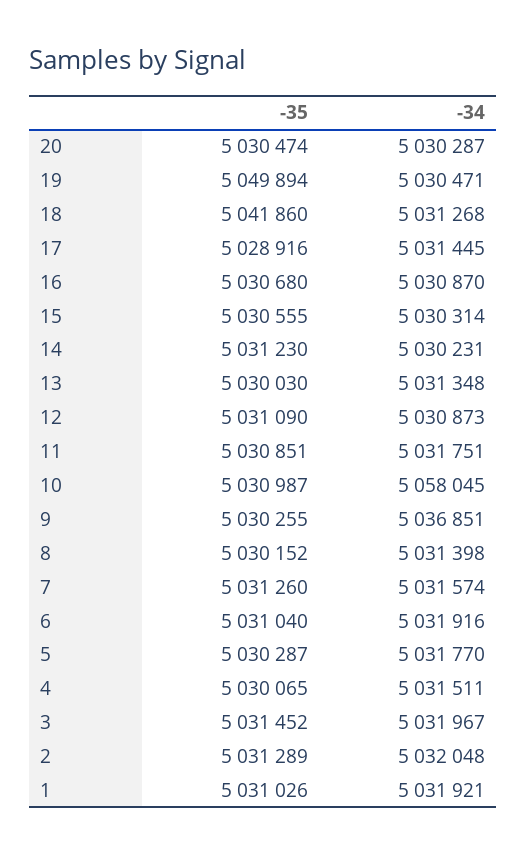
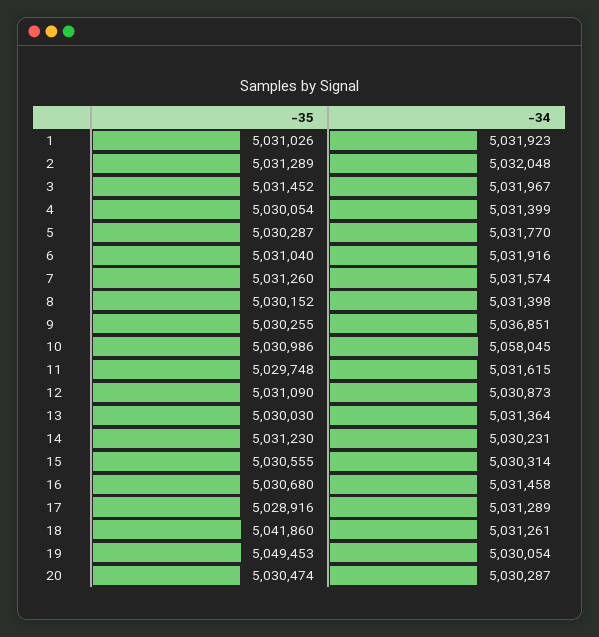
-35, 19: 5049894 -> 5049453
-34, 19: 5030471 -> 5030054
-34, 18: 5031268 -> 5031261
-34, 17: 5031445 -> 5031289
-34, 16: 5030870 -> 5031458
-34, 13: 5031348 -> 5031364
-35, 11: 5030851 -> 5029748
-34, 11: 5031751 -> 5031615
-35, 10: 5030987 -> 5030986
-35, 4: 5030065 -> 5030054
-34, 4: 5031511 -> 5031399
-34, 1: 5031921 -> 5031923

